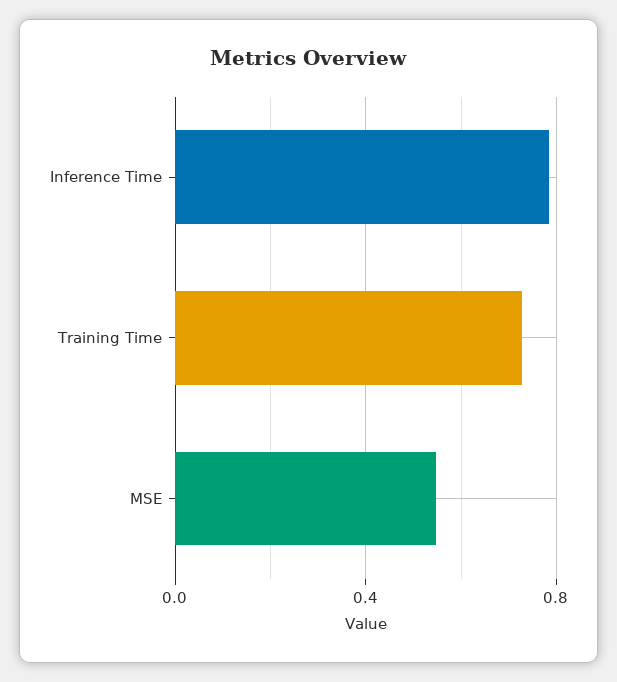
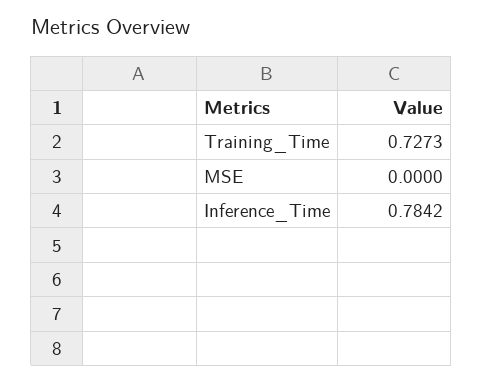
MSE: 0.55 -> 0

